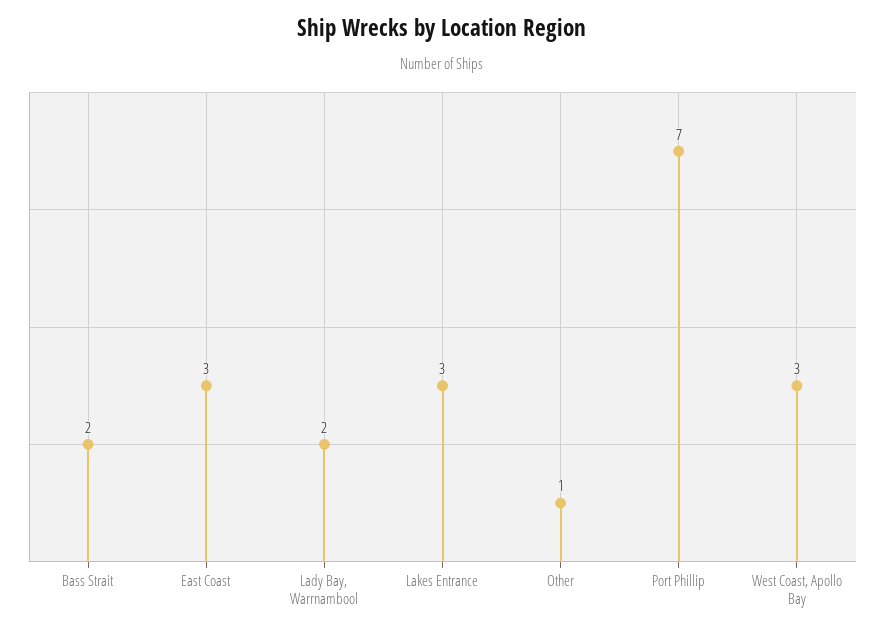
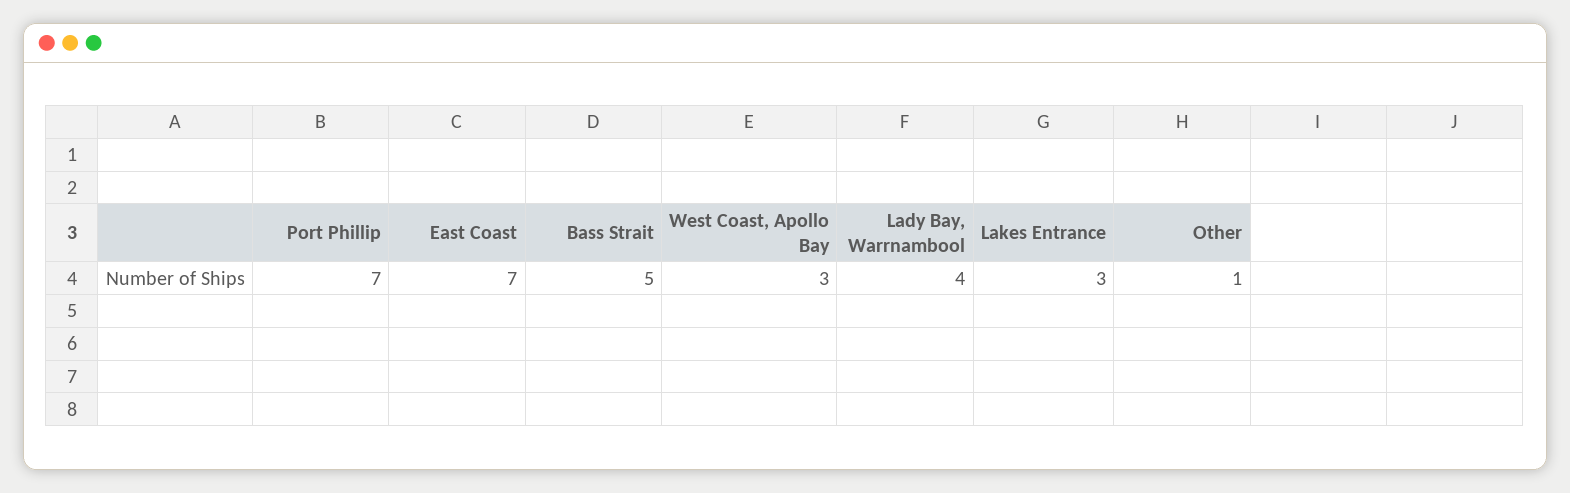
Bass Strait: 2 -> 5
East Coast: 3 -> 7
Lady Bay, Warrnambool: 2 -> 4

